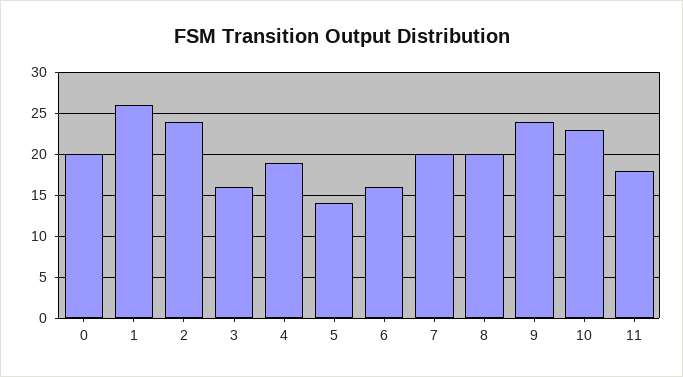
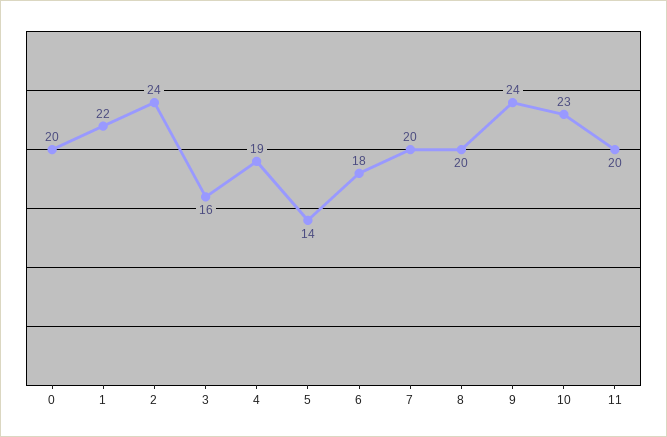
1: 26 -> 22
6: 16 -> 18
11: 18 -> 20

